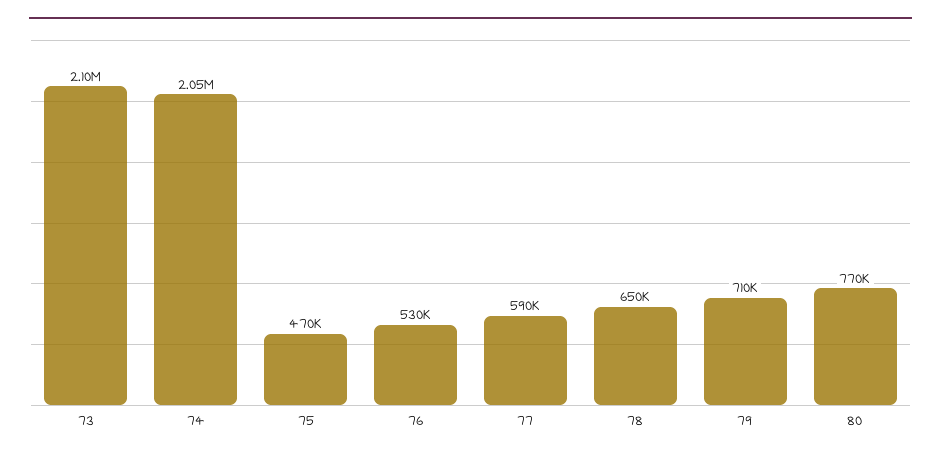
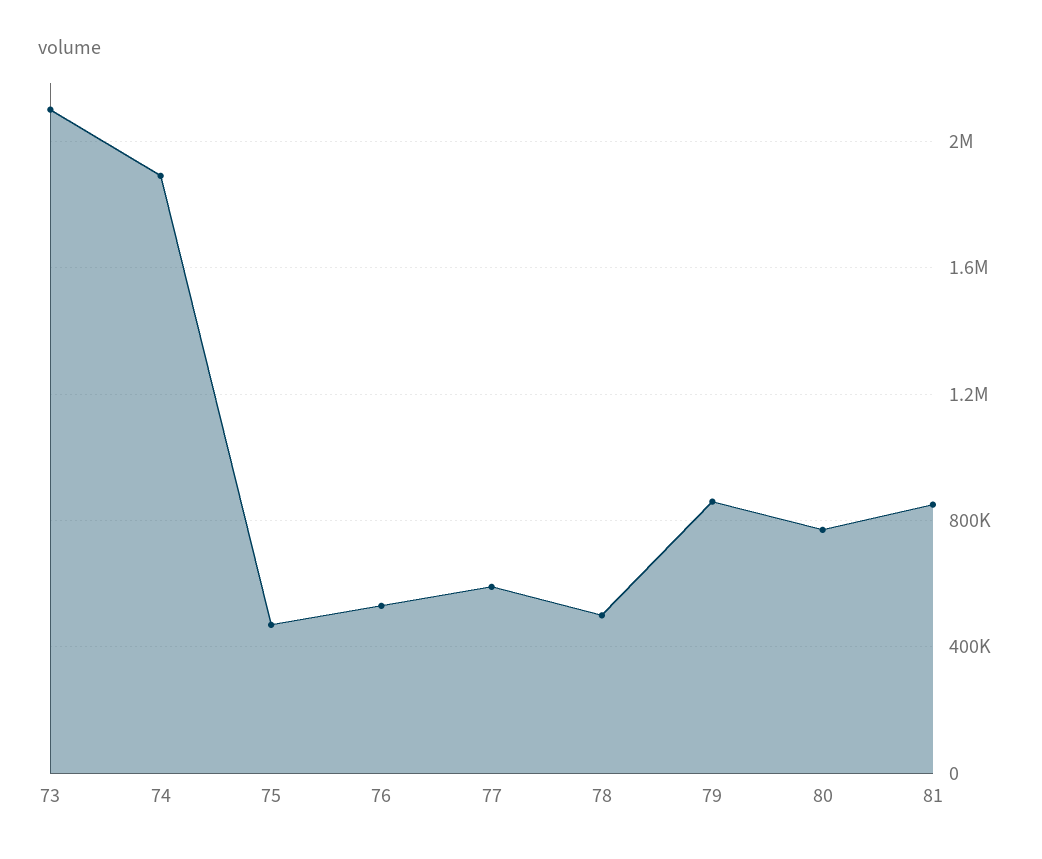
74: 2050000 -> 1900000
78: 650000 -> 500000
79: 710000 -> 850000
81: none -> 850000

